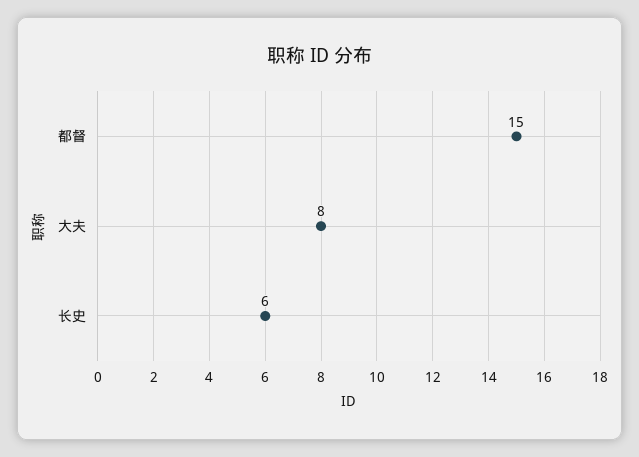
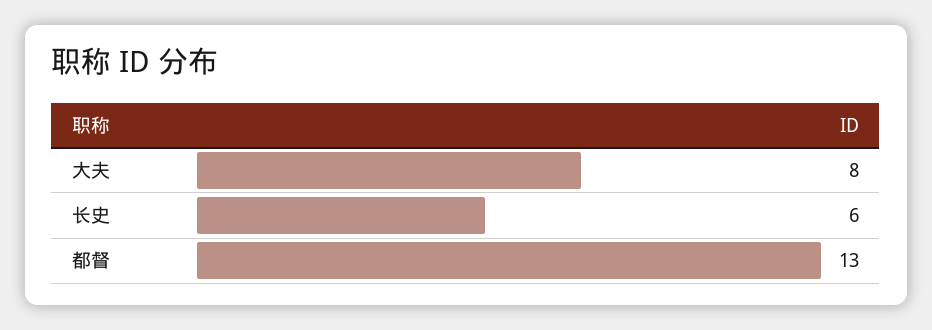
都督: 15 -> 13

